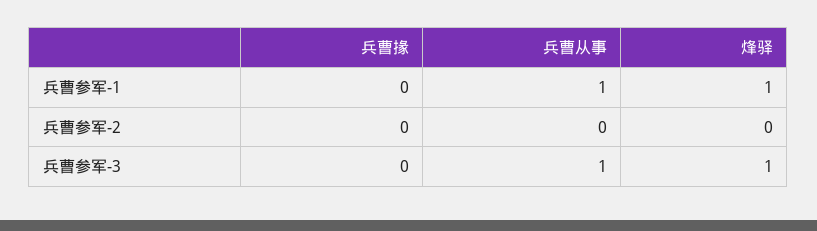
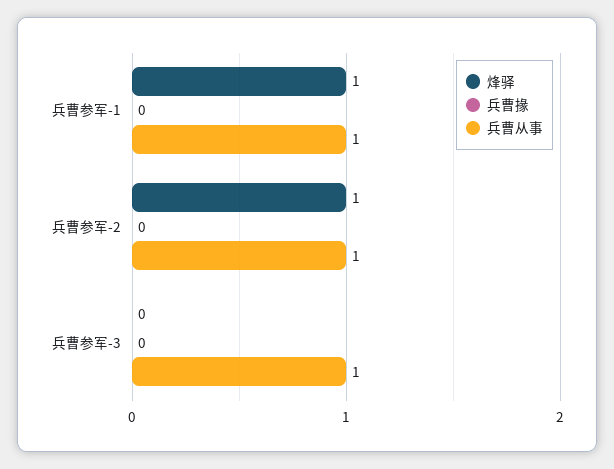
兵曹从事, 兵曹参军-2: 0 -> 1
烽驿, 兵曹参军-2: 0 -> 1
烽驿, 兵曹参军-3: 1 -> 0

